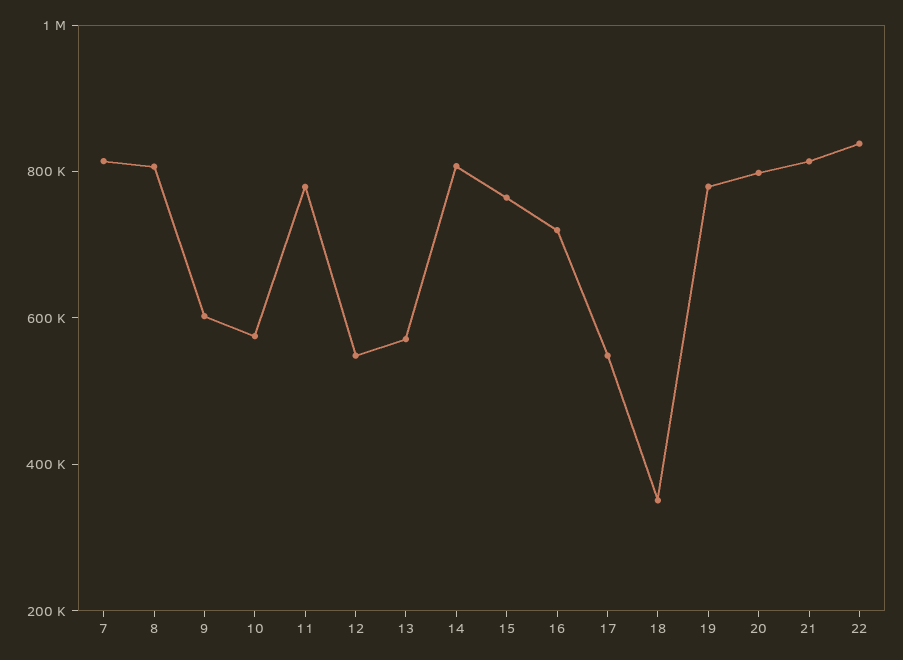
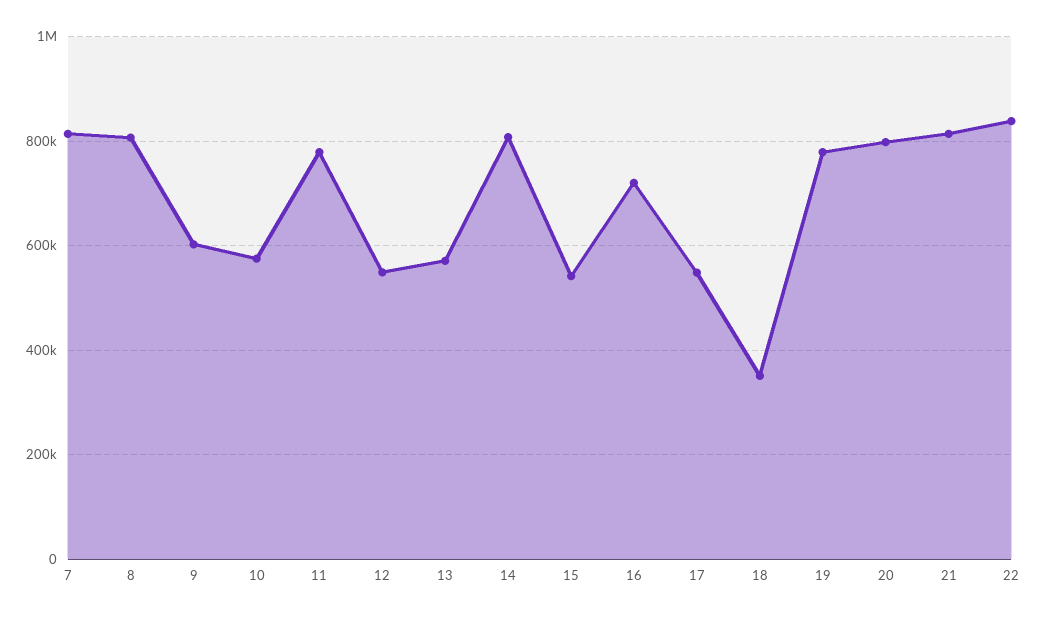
15: 750000 -> 540000

